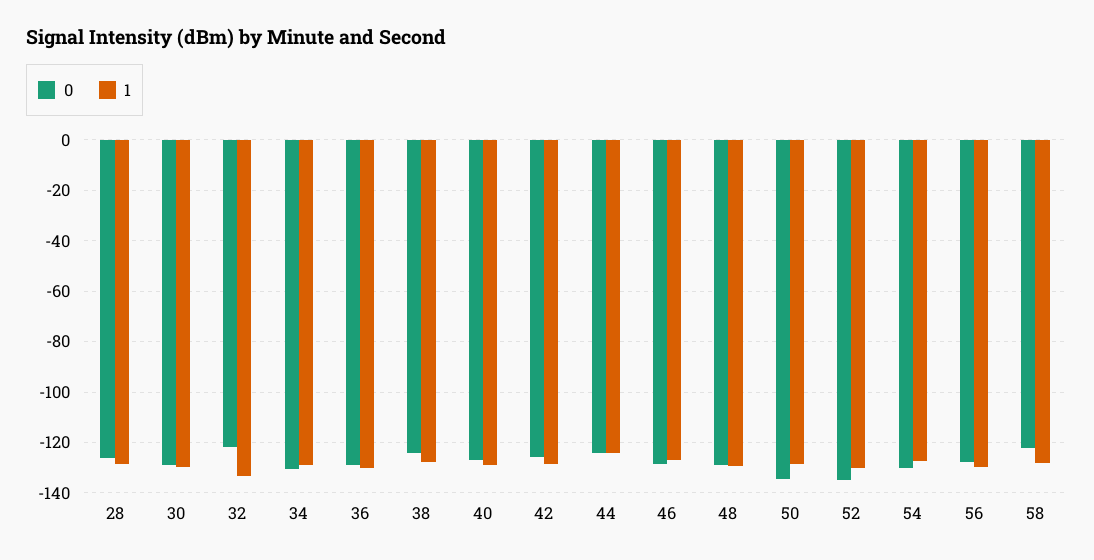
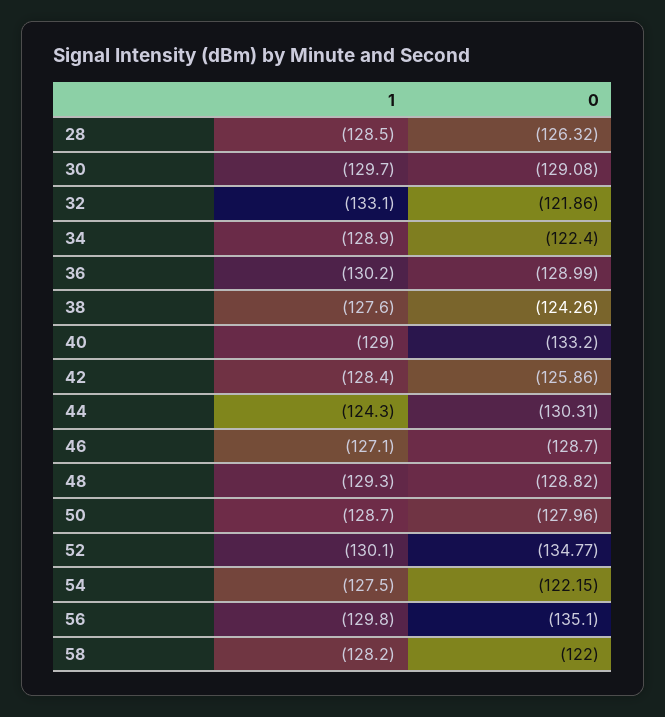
0, 34: -130 -> -122.4
0, 40: -127.5 -> -133.2
0, 44: -125 -> -130.31
0, 50: -135 -> -127.96
0, 54: -130 -> -122.15
0, 56: -127.5 -> -135.1

